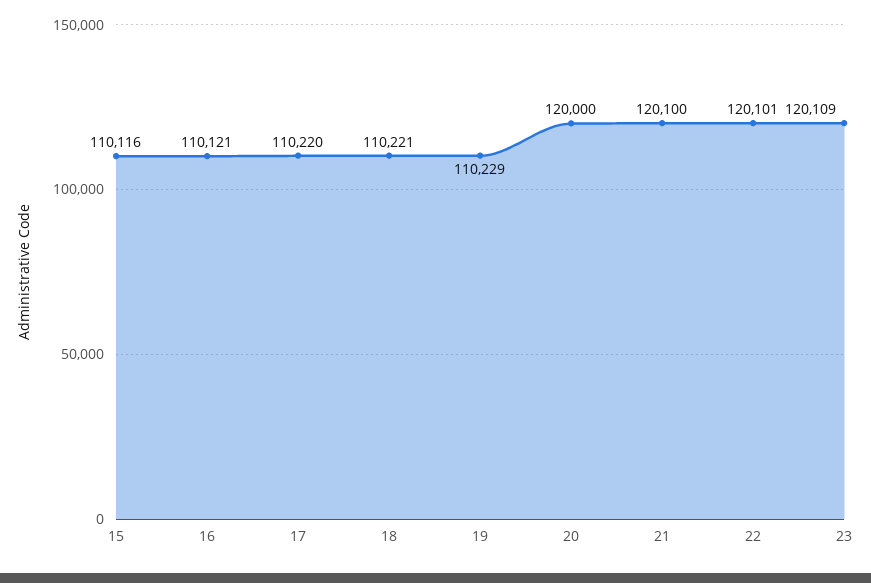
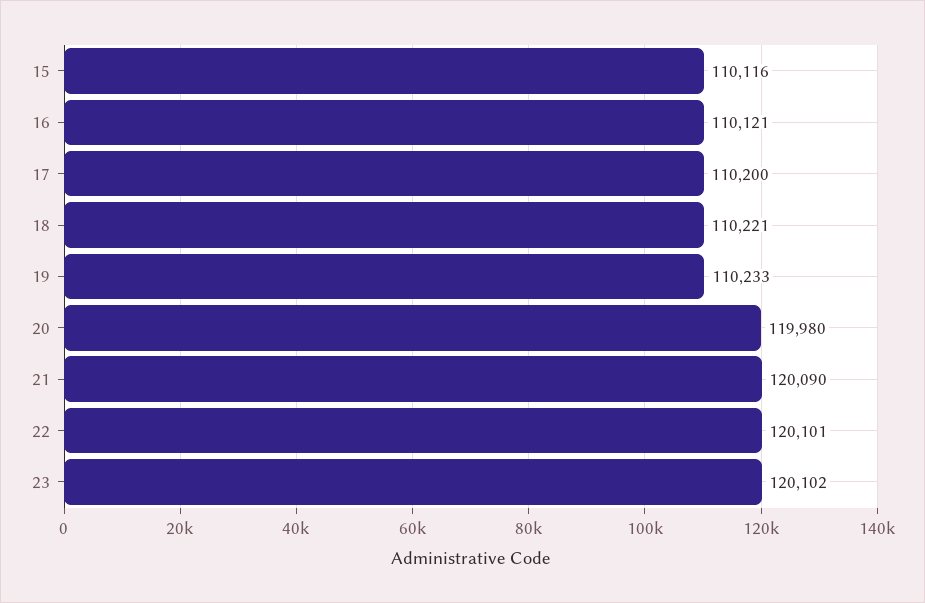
17: 110220 -> 110200
19: 110229 -> 110233
20: 120000 -> 119980
21: 120100 -> 120090
23: 120109 -> 120102

